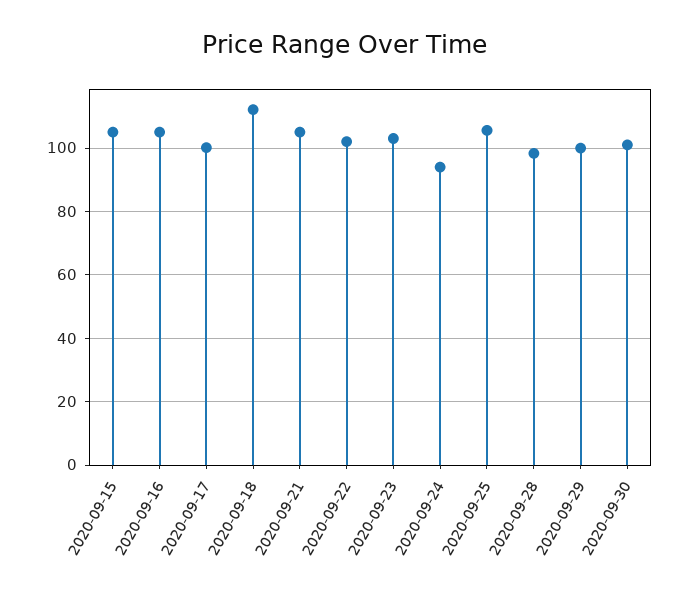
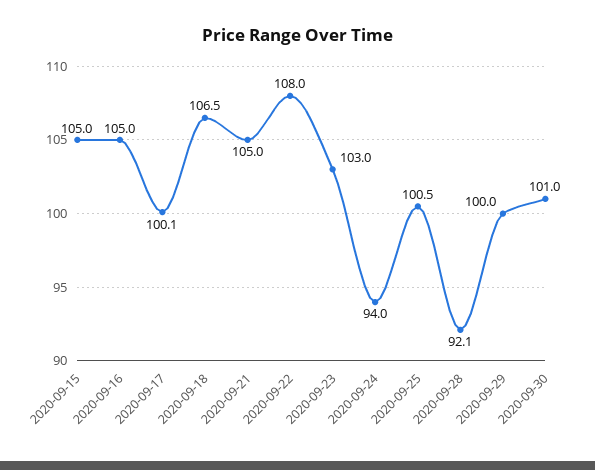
2020-09-18: 112 -> 106.5
2020-09-22: 102 -> 108
2020-09-25: 106 -> 100.5
2020-09-28: 98 -> 92.1

